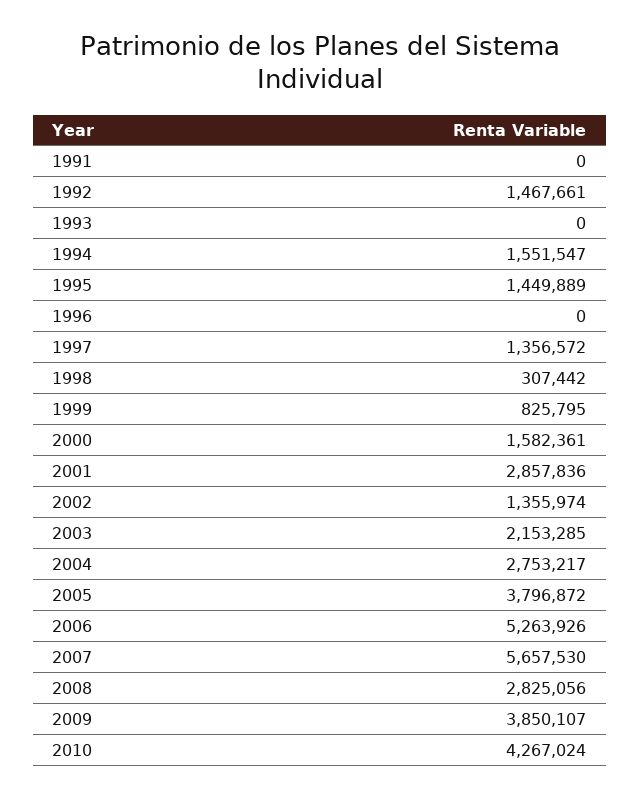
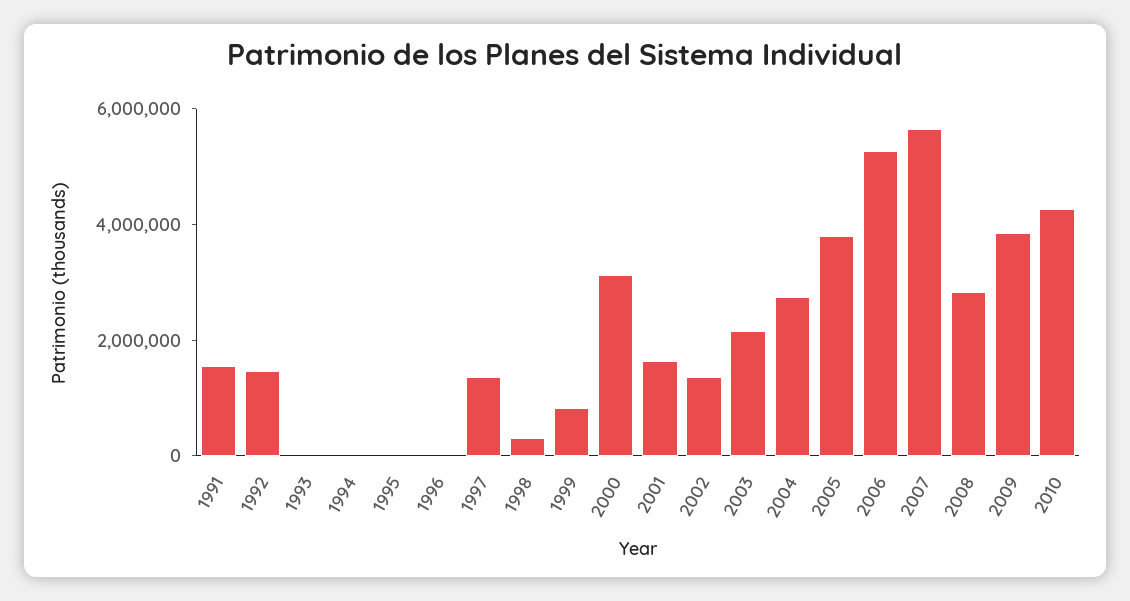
1991: 0 -> 1500000
1994: 1551547 -> 0
1995: 1449889 -> 0
2000: 1582361 -> 3000000
2001: 2857836 -> 1500000

